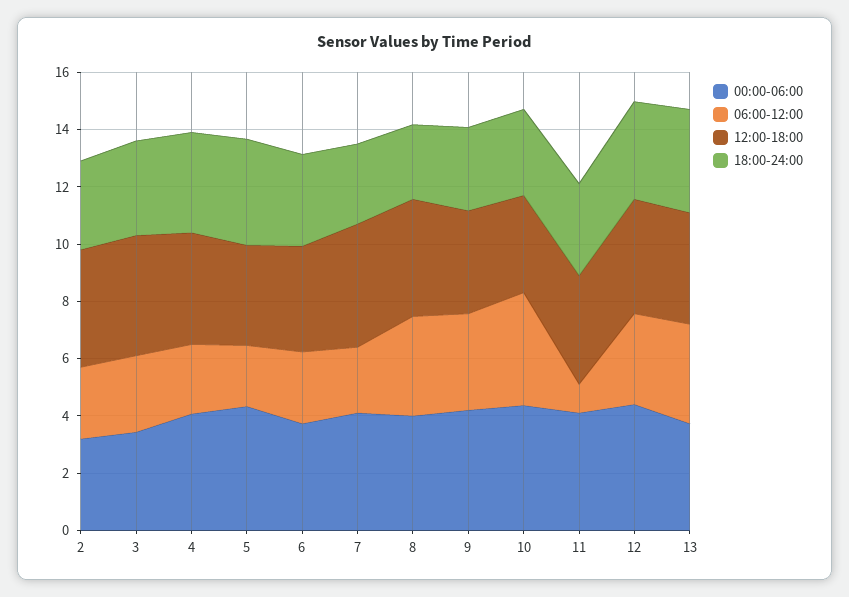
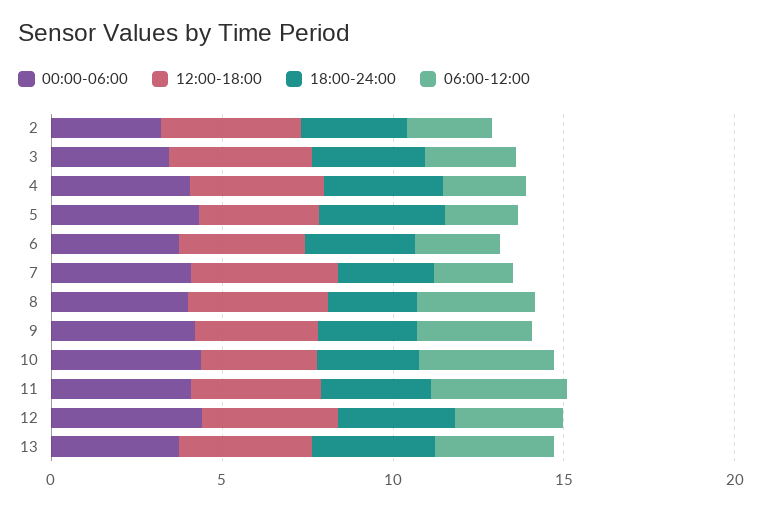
06:00-12:00, 11: 1 -> 4

